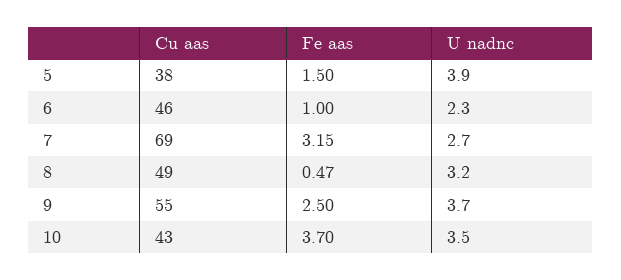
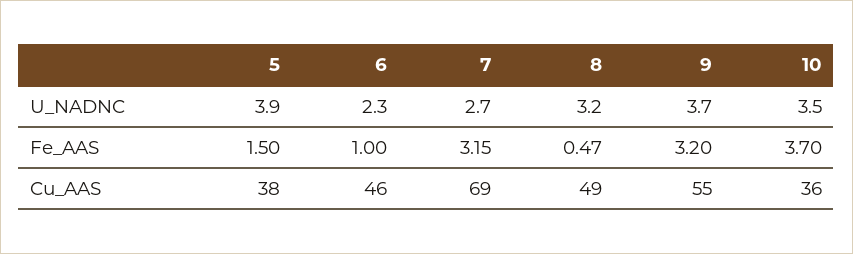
Fe aas, 9: 2.5 -> 3.2
Cu aas, 10: 43 -> 36

